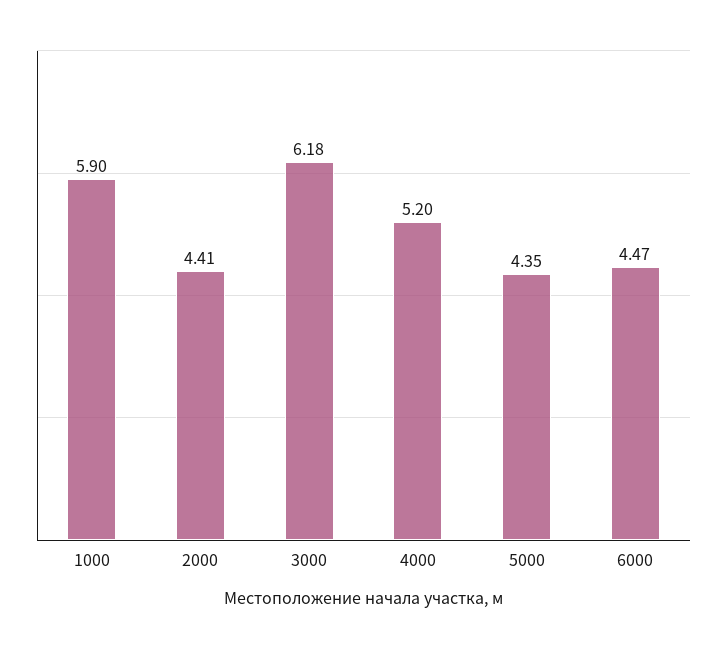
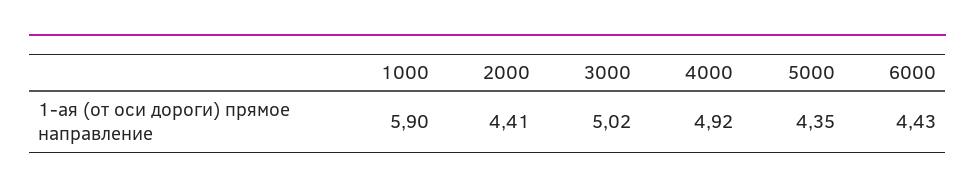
3000: 6.18 -> 5.02
4000: 5.2 -> 4.92
6000: 4.47 -> 4.43

